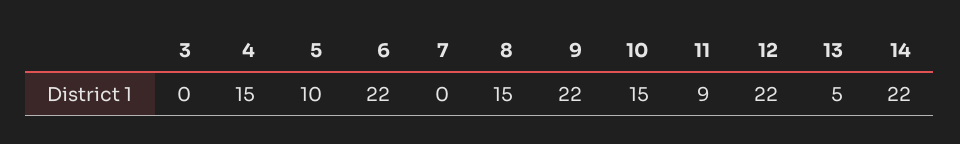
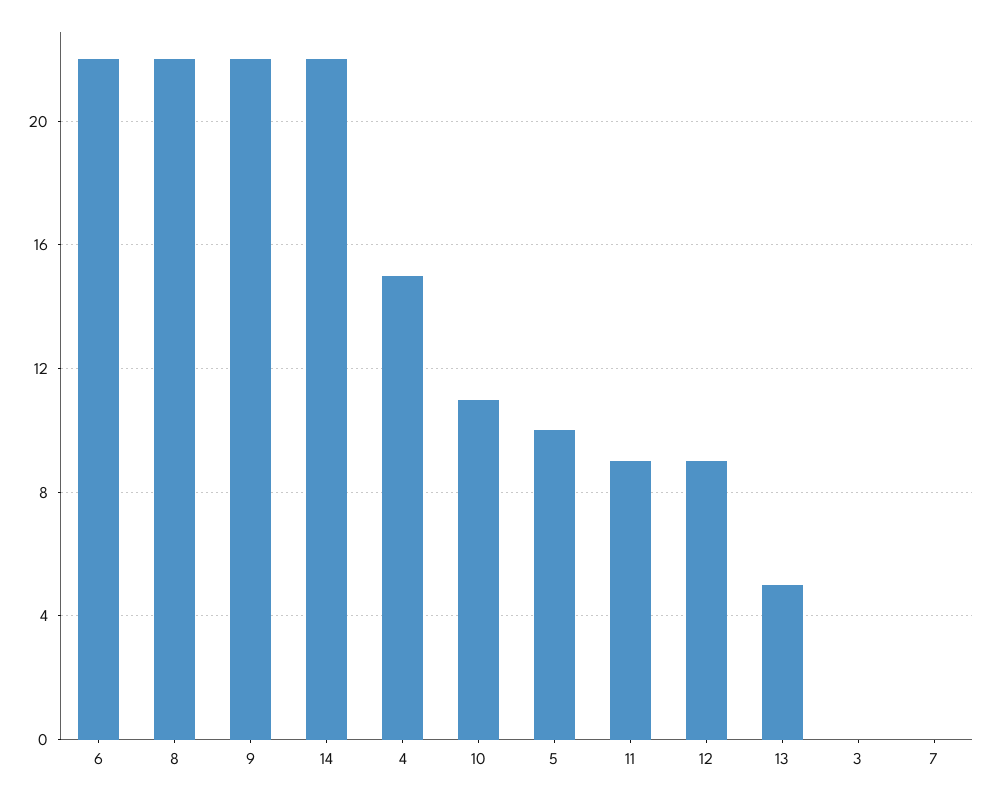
8: 15 -> 22
10: 15 -> 11
12: 22 -> 9

